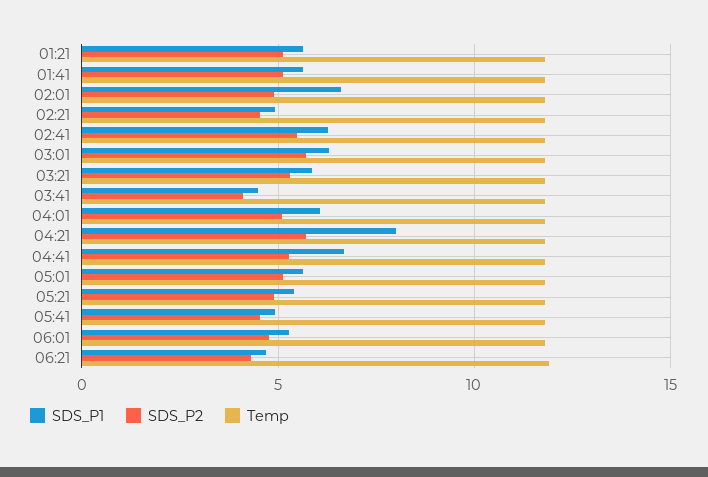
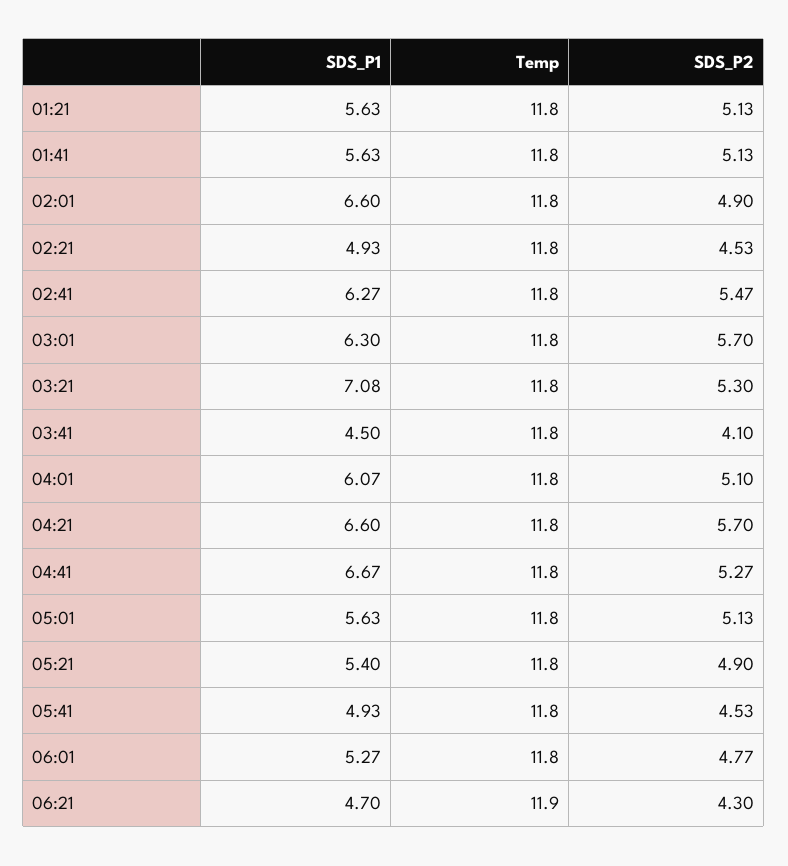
SDS_P1, 03:21: 6 -> 7.08
SDS_P1, 04:21: 8 -> 6.6

